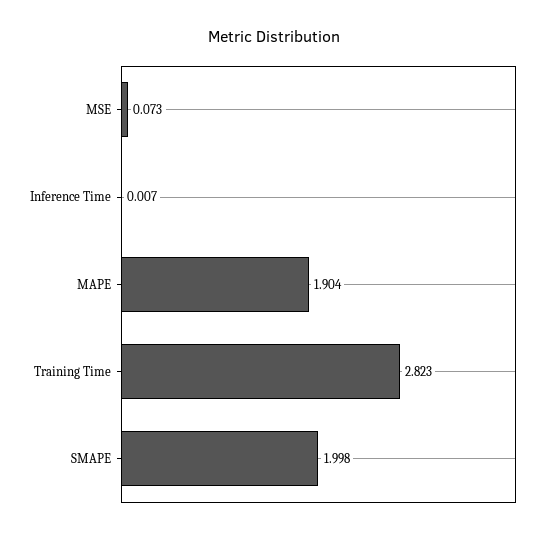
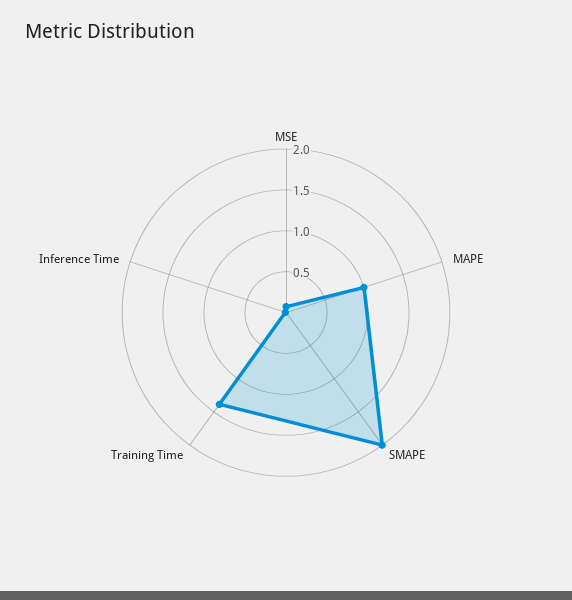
MAPE: 1.904 -> 1
Training Time: 2.823 -> 1.4

